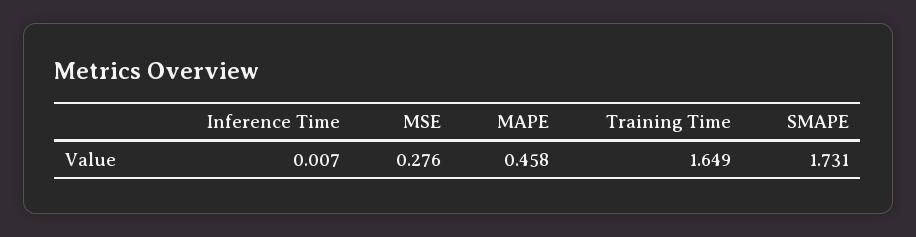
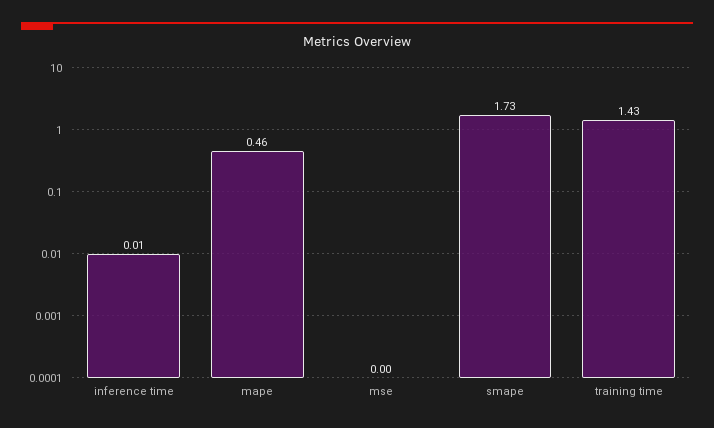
MSE: 0.276 -> 0
Training Time: 1.649 -> 1.43

